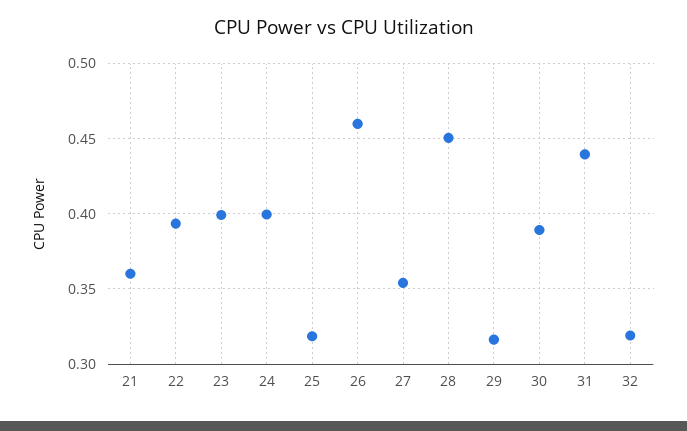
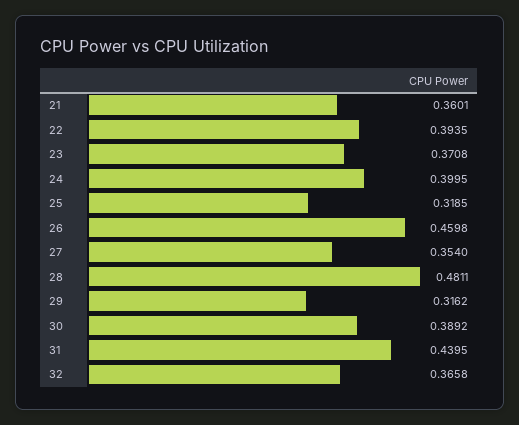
23: 0.4 -> 0.3708
28: 0.45 -> 0.4811
32: 0.32 -> 0.3658

